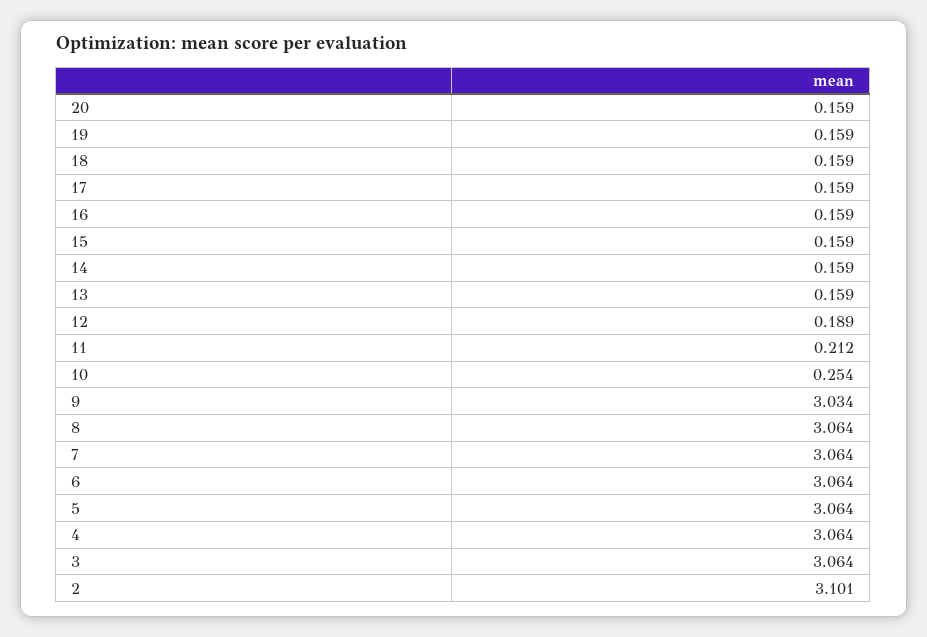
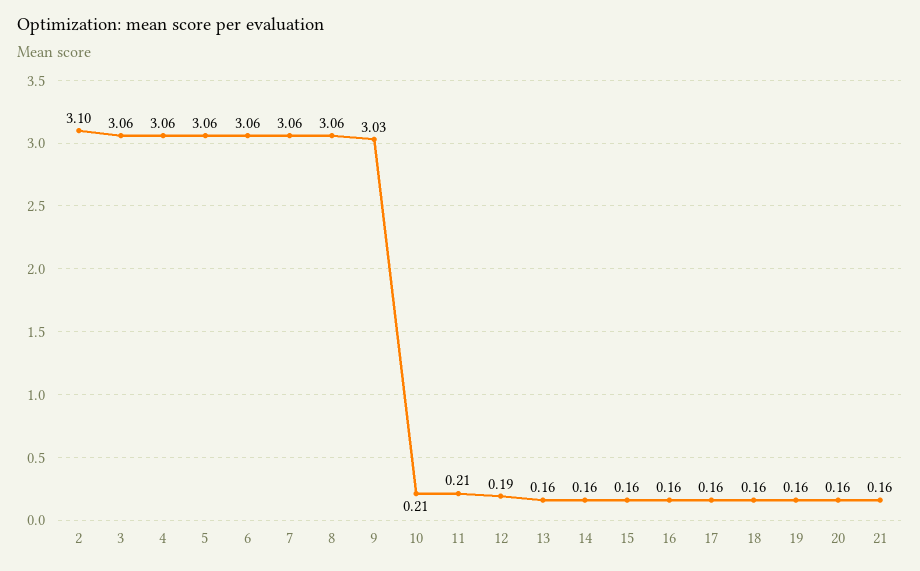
10: 0.254 -> 0.21
21: none -> 0.16

